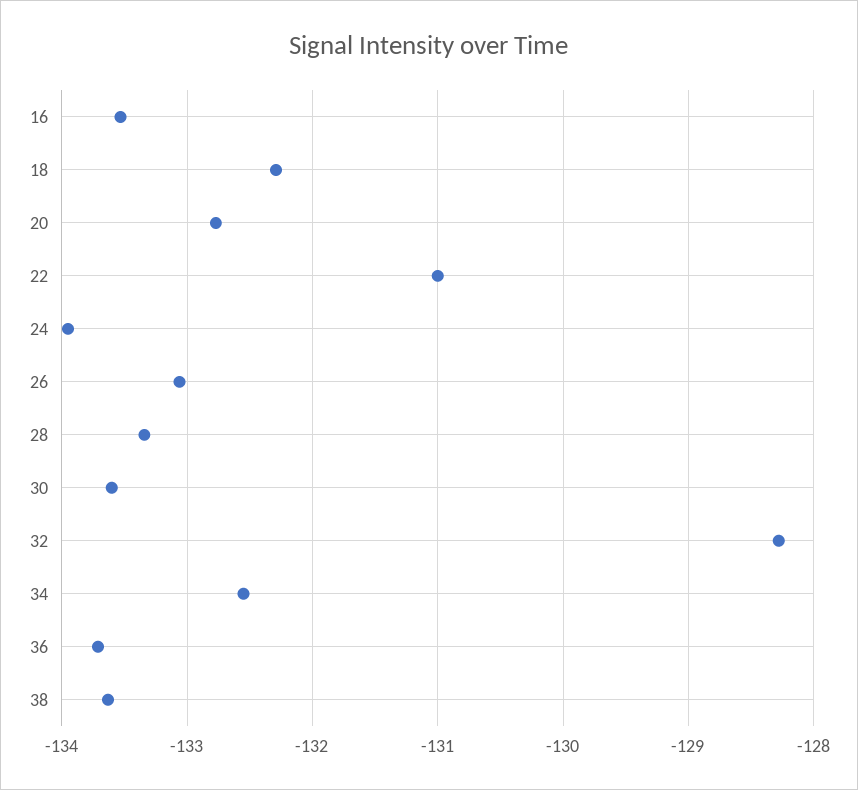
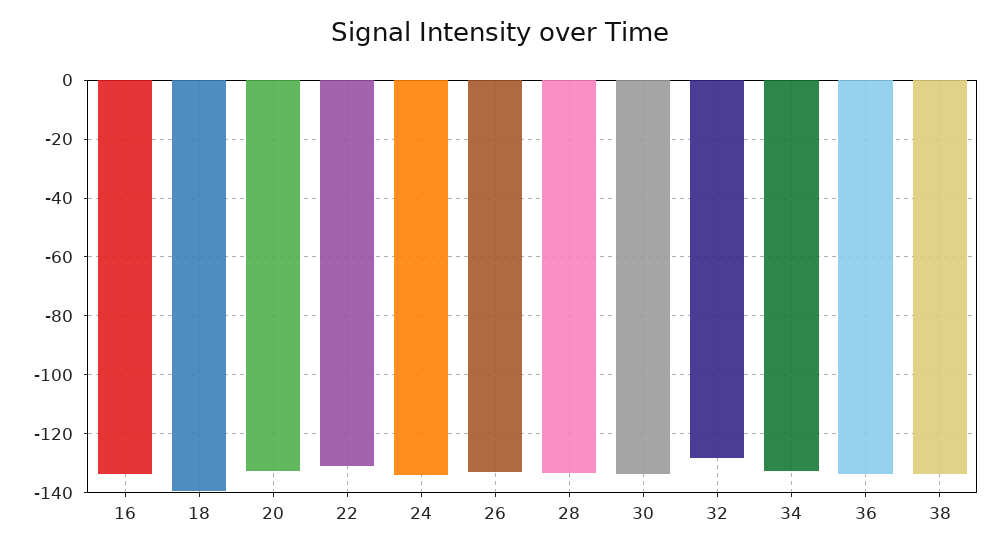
18: -132.3 -> -140

